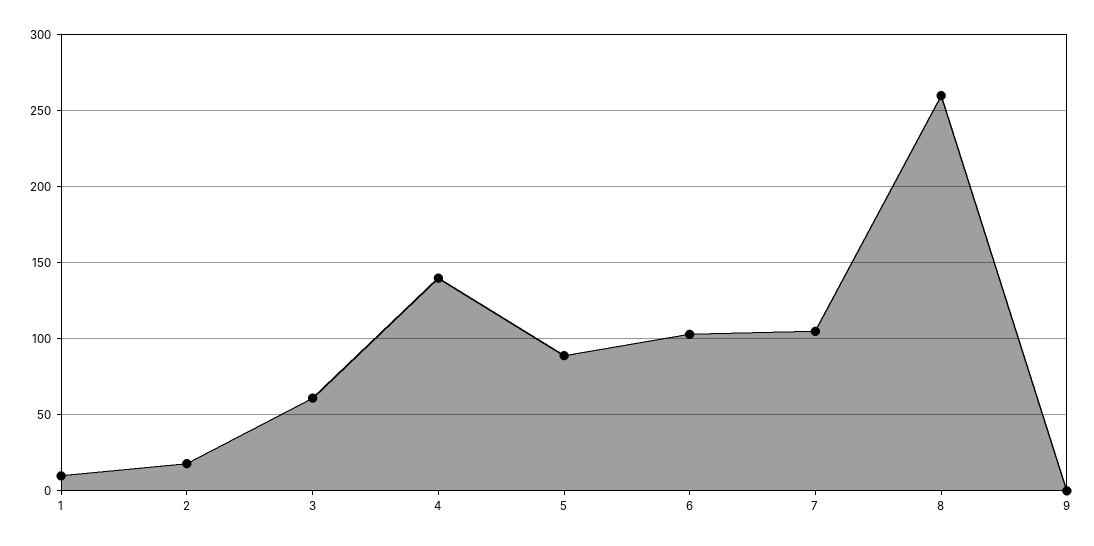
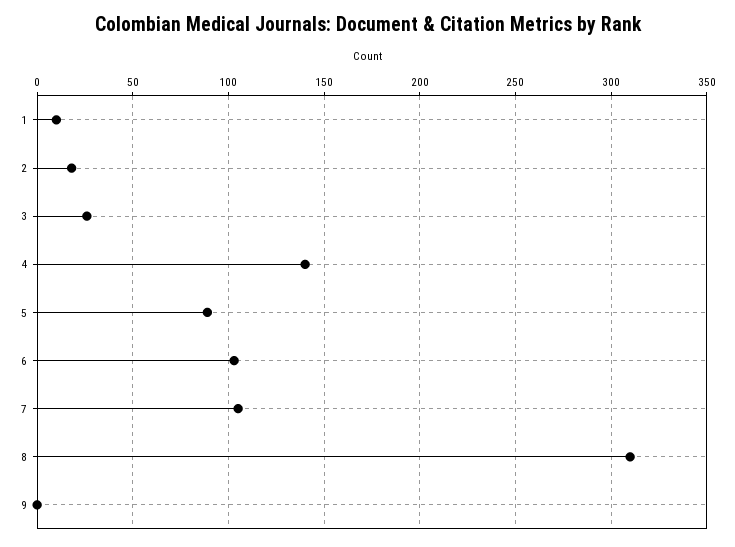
3: 60 -> 25
8: 260 -> 310

